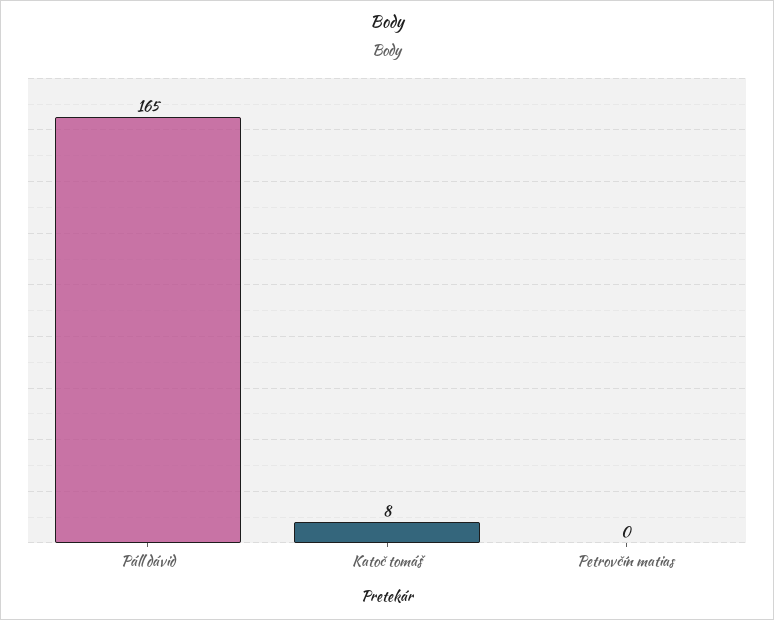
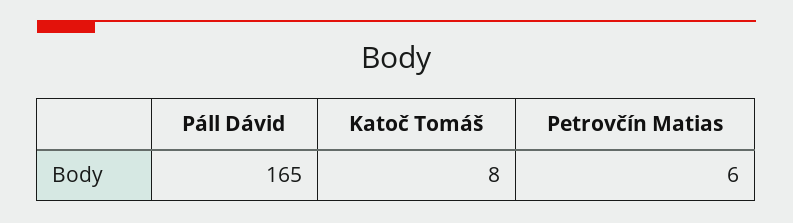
Petrovčín matias: 0 -> 6

